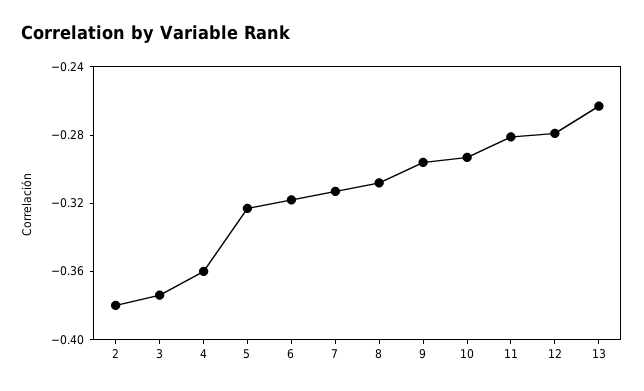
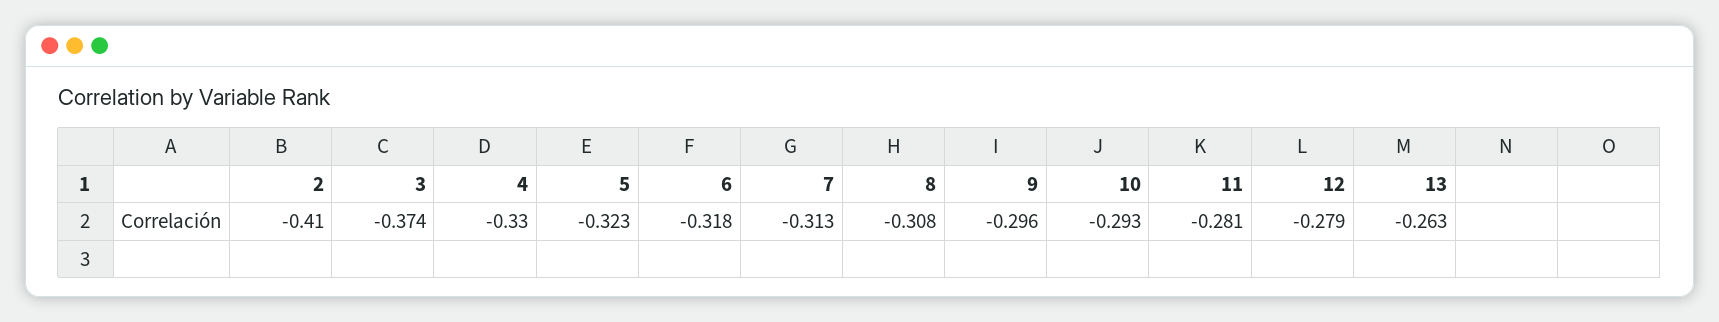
2: -0.38 -> -0.41
4: -0.36 -> -0.33

